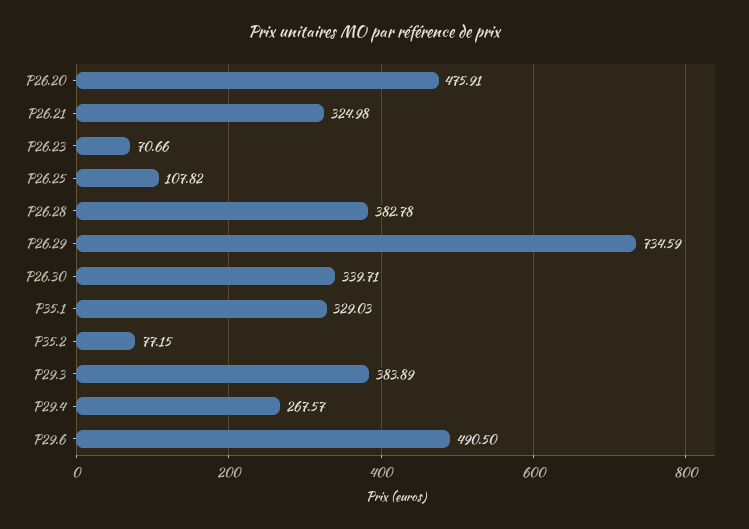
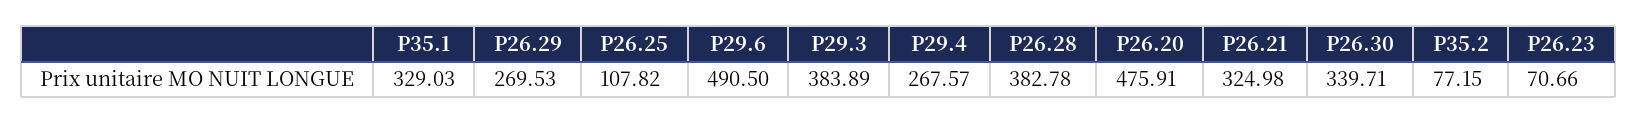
P26.29: 734.59 -> 269.53

